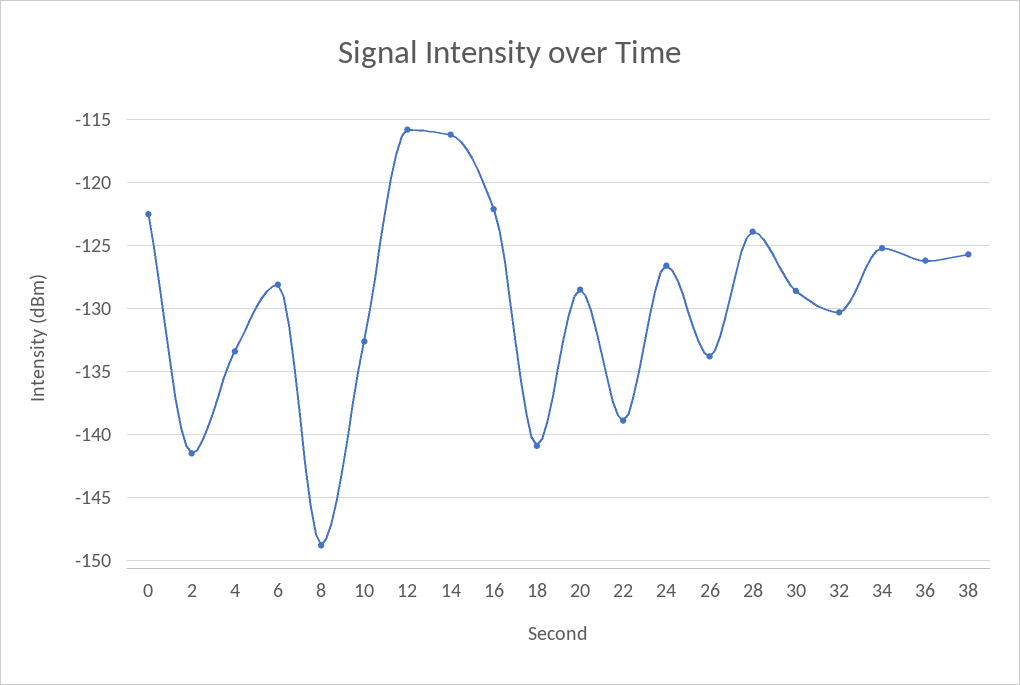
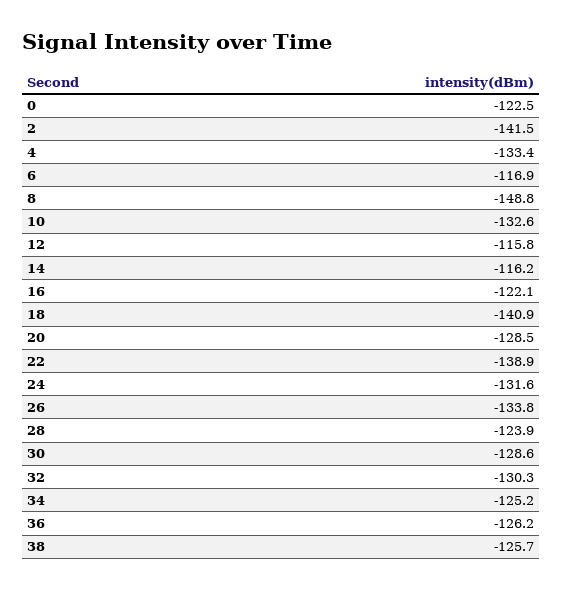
6: -128 -> -116.9
24: -126.5 -> -131.6

